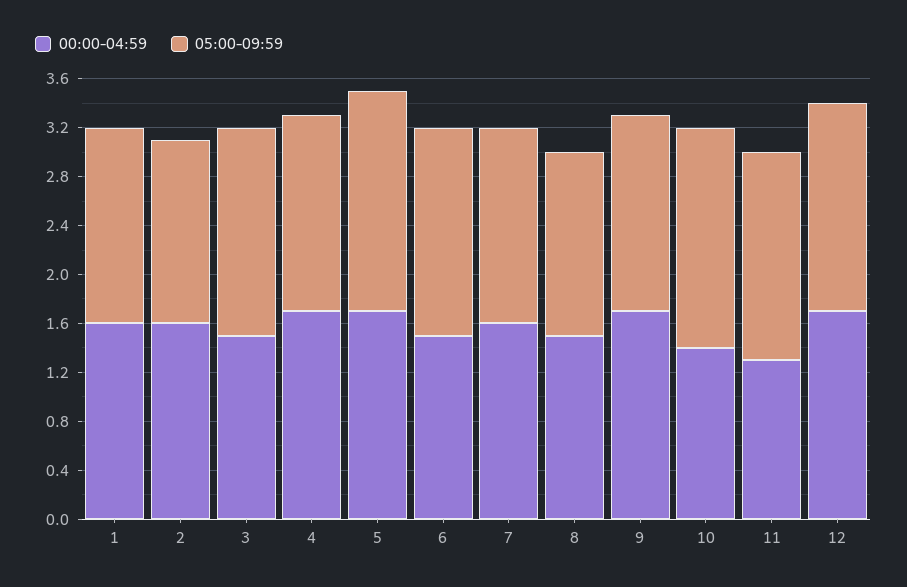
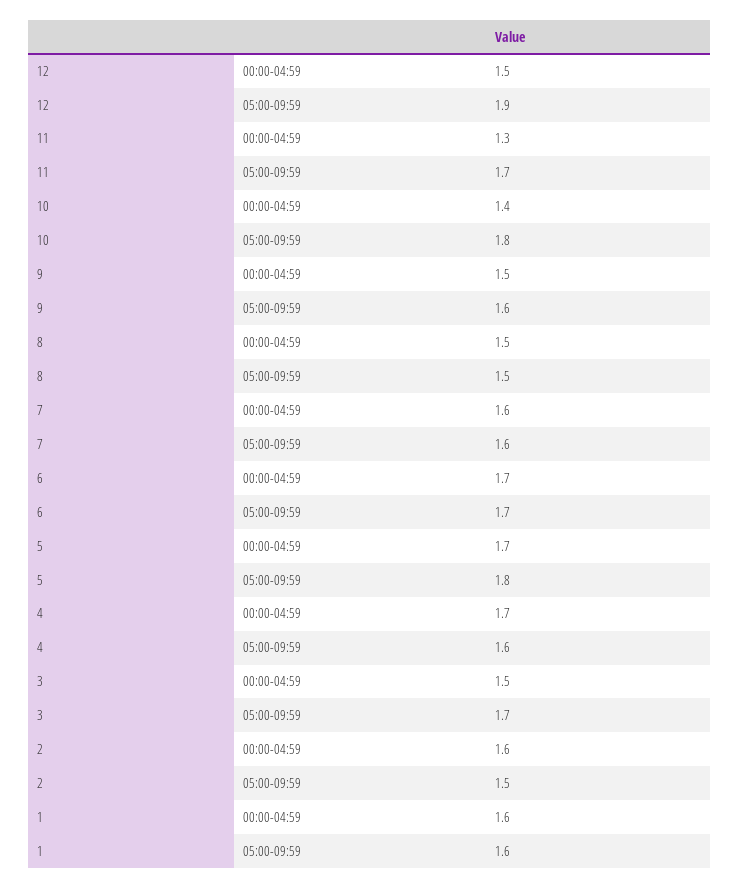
00:00-04:59, 6: 1.5 -> 1.7
00:00-04:59, 9: 1.7 -> 1.5
00:00-04:59, 12: 1.7 -> 1.5
05:00-09:59, 12: 1.7 -> 1.9

